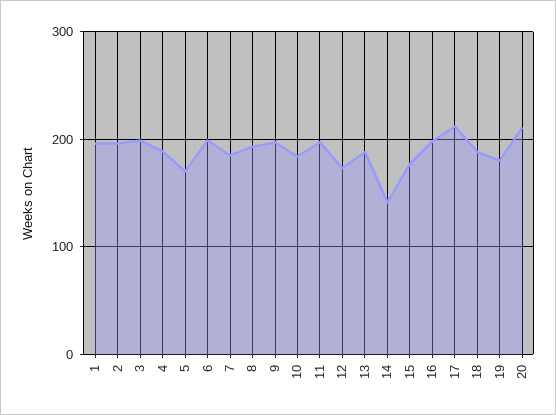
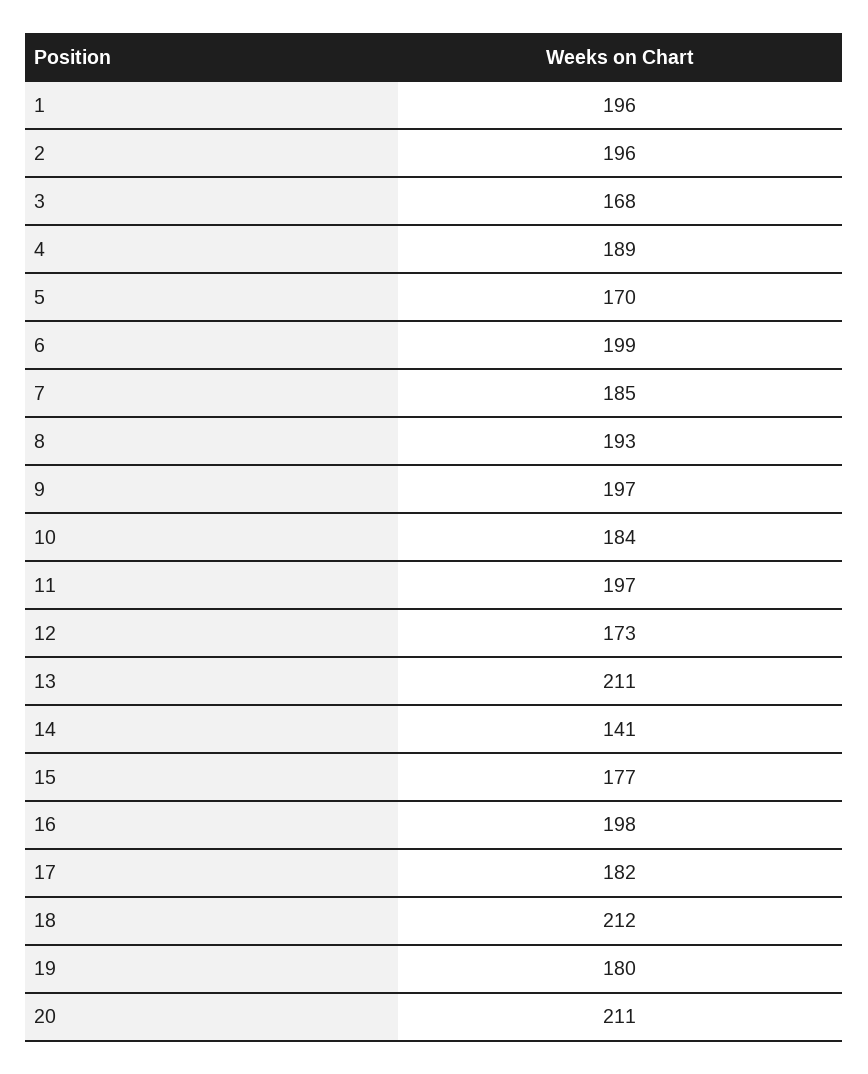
3: 200 -> 168
13: 190 -> 211
17: 210 -> 182
18: 190 -> 212

